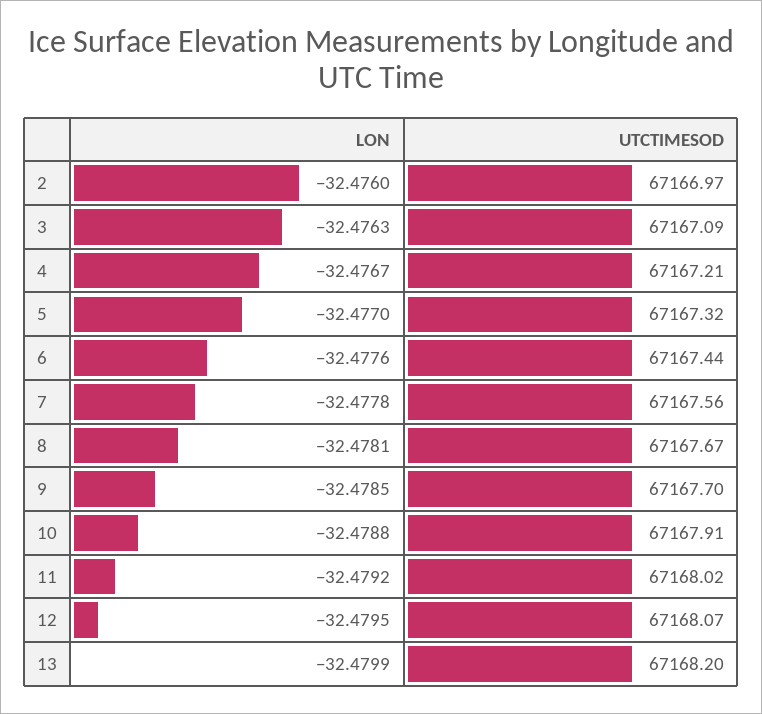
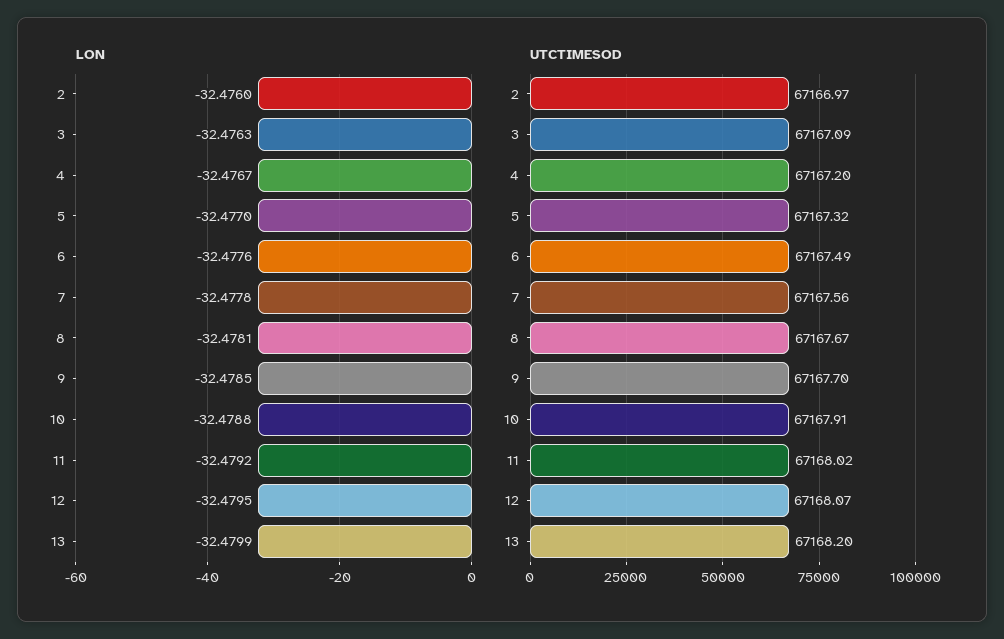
UTCTIMESOD, 4: 67167.21 -> 67167.2
UTCTIMESOD, 6: 67167.44 -> 67167.49

